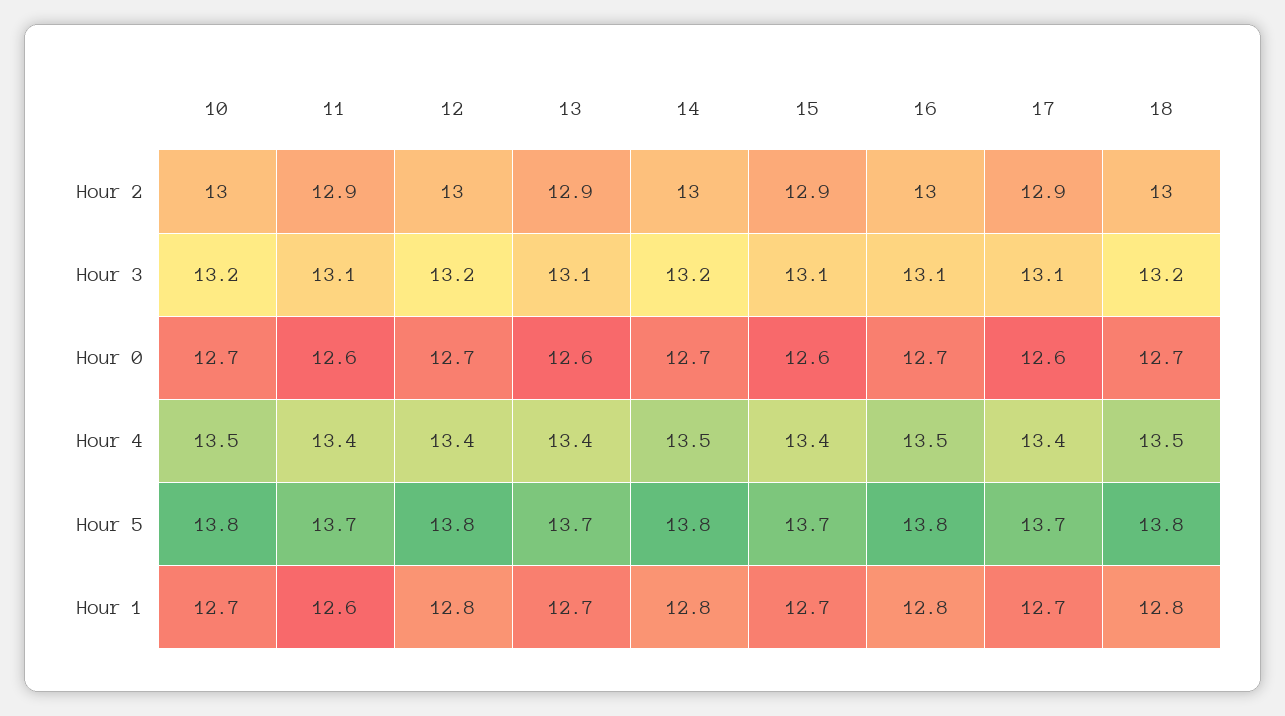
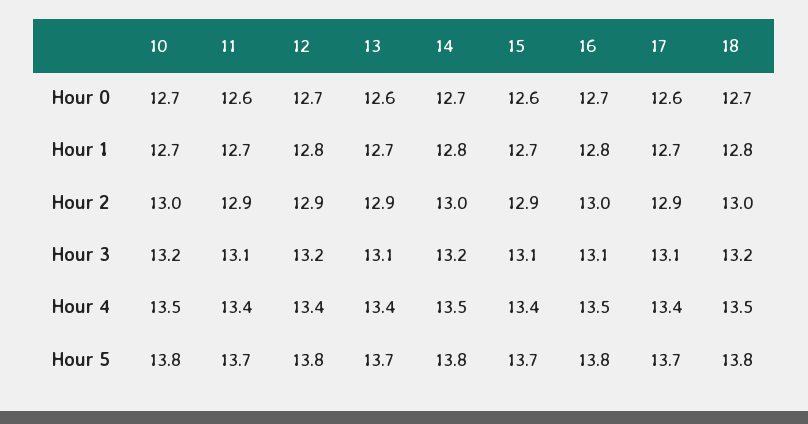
12, Hour 2: 13 -> 12.9
11, Hour 1: 12.6 -> 12.7

